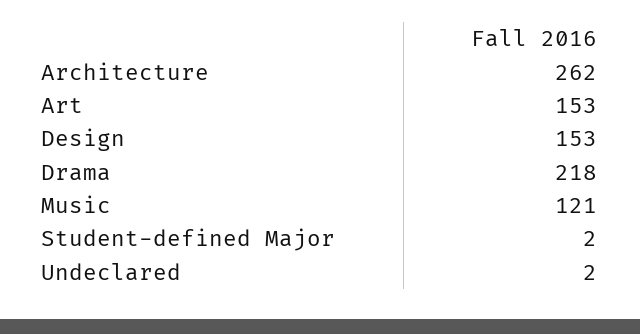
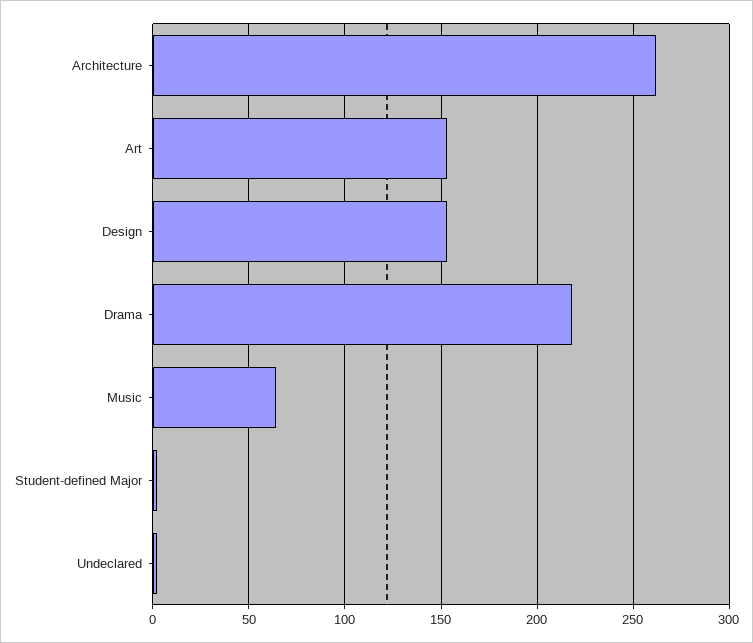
Music: 121 -> 65

